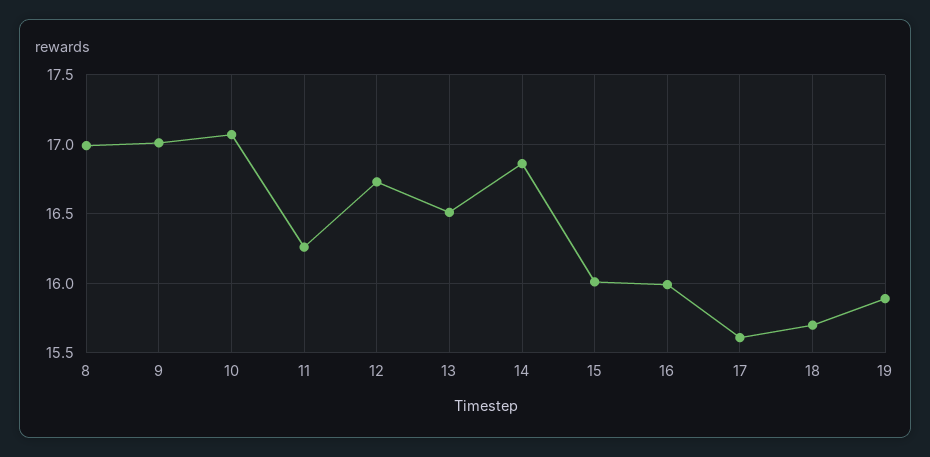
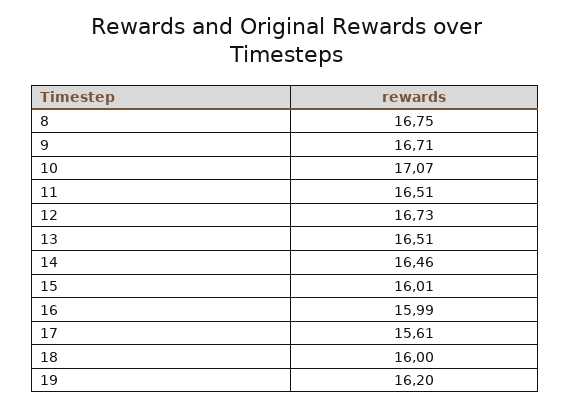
8: 17 -> 16.75
9: 17 -> 16.71
11: 16.25 -> 16.51
14: 16.85 -> 16.46
18: 15.7 -> 16
19: 15.9 -> 16.2

